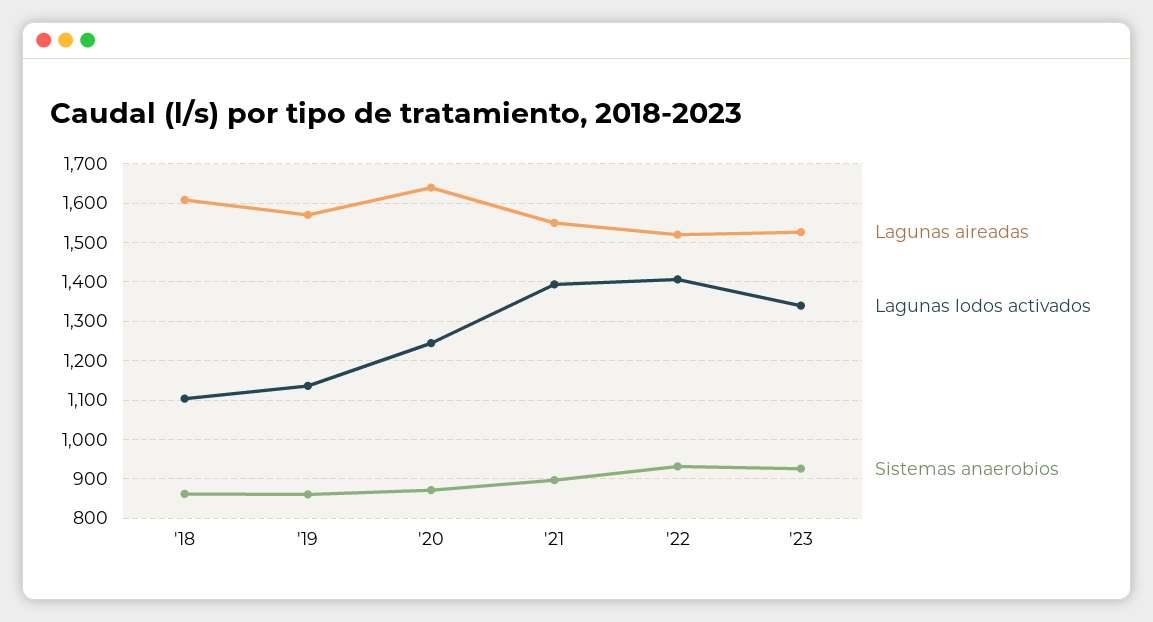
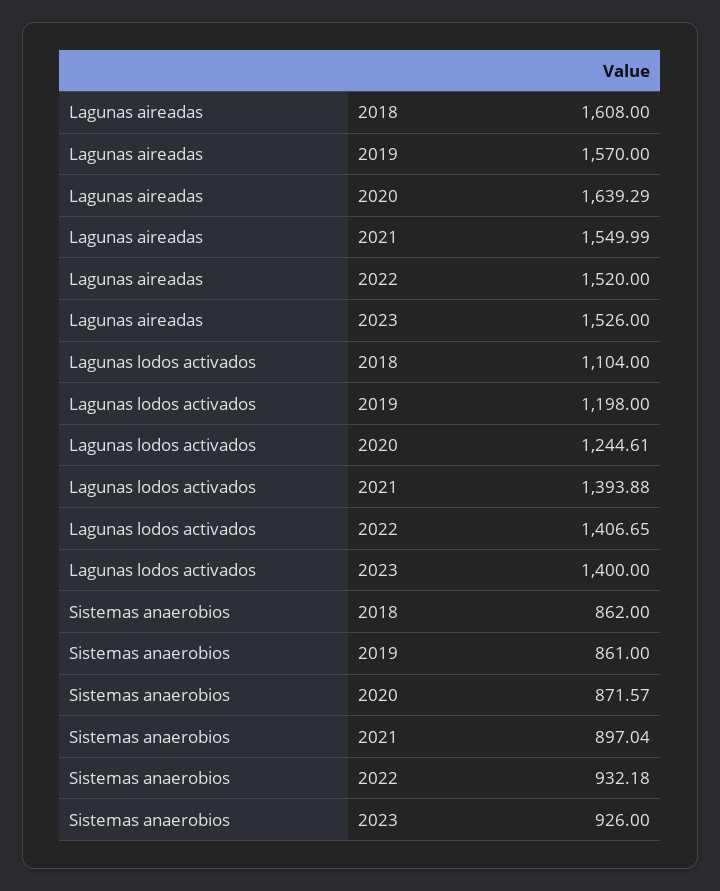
Lagunas lodos activados, '19: 1140 -> 1198
Lagunas lodos activados, '23: 1340 -> 1400

